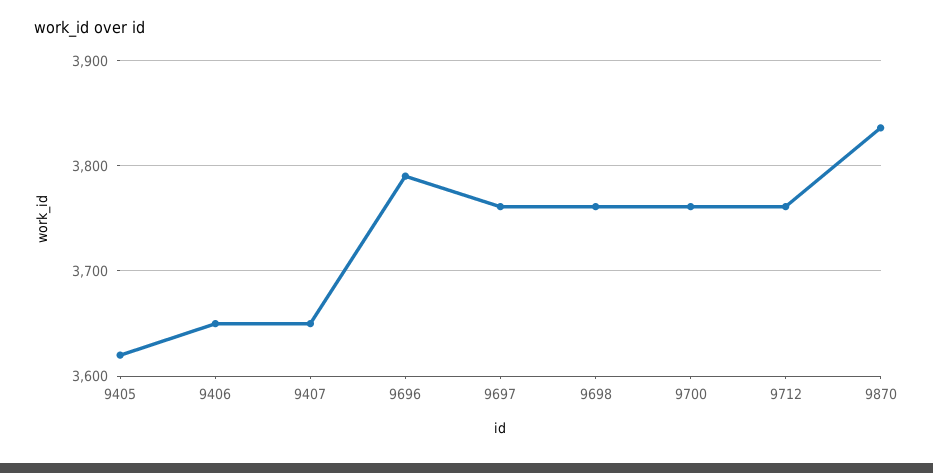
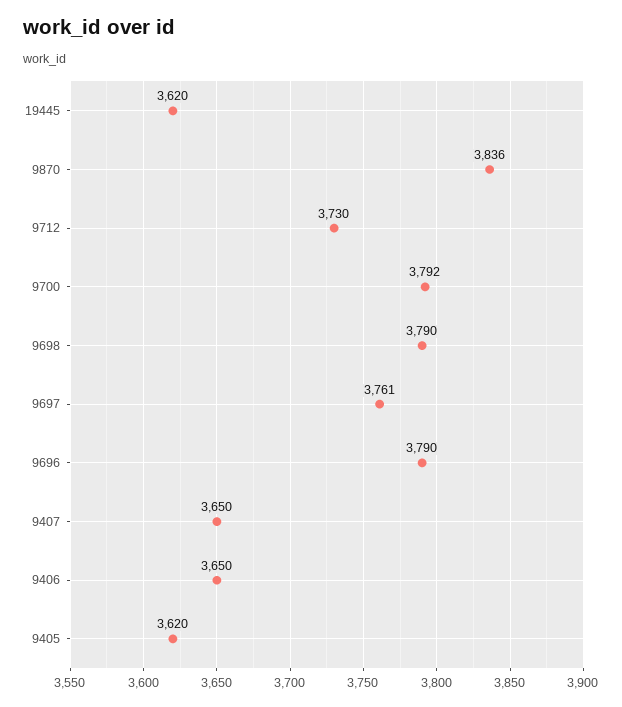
9698: 3760 -> 3790
9700: 3760 -> 3792
9712: 3760 -> 3730
19445: none -> 3620

